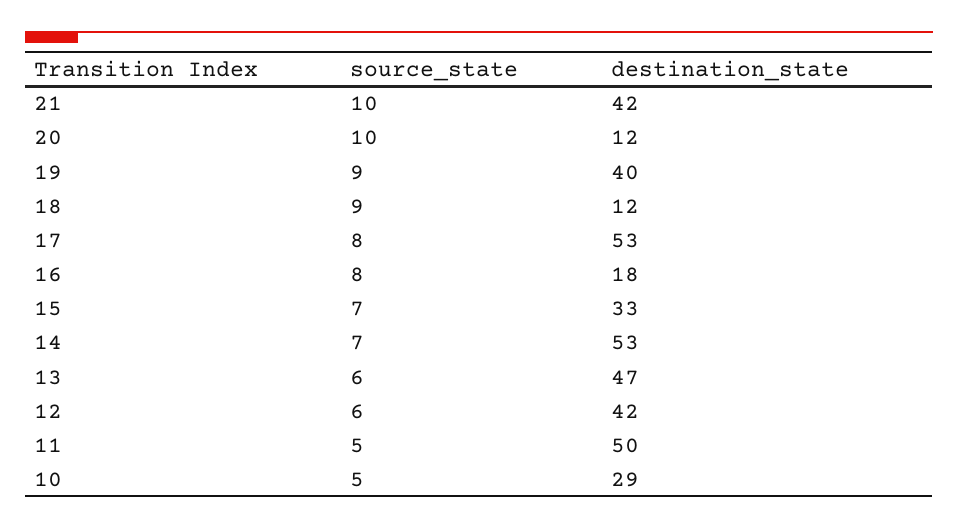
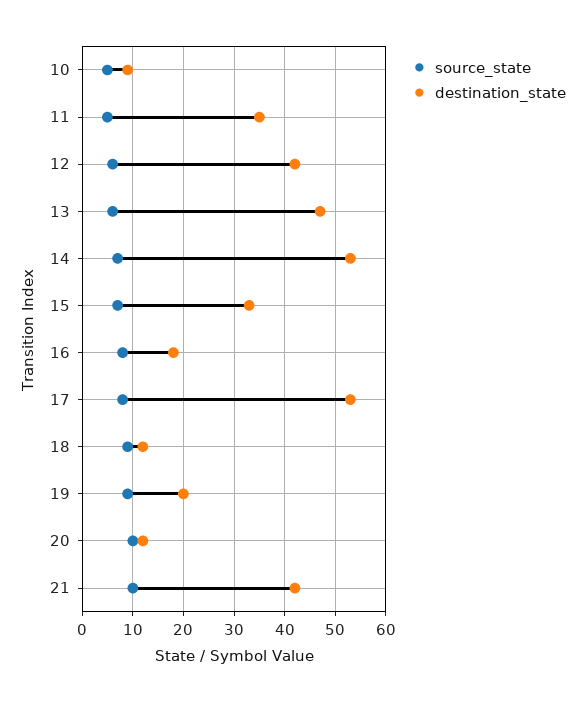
destination_state, 19: 40 -> 20
destination_state, 11: 50 -> 35
destination_state, 10: 29 -> 10

